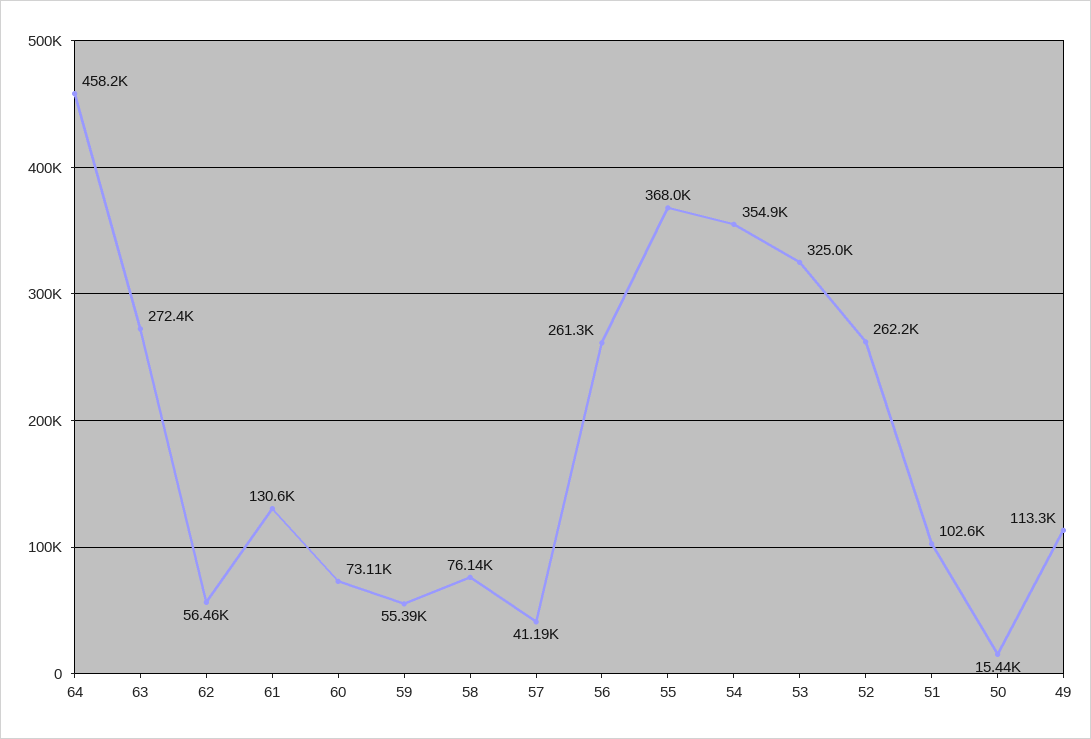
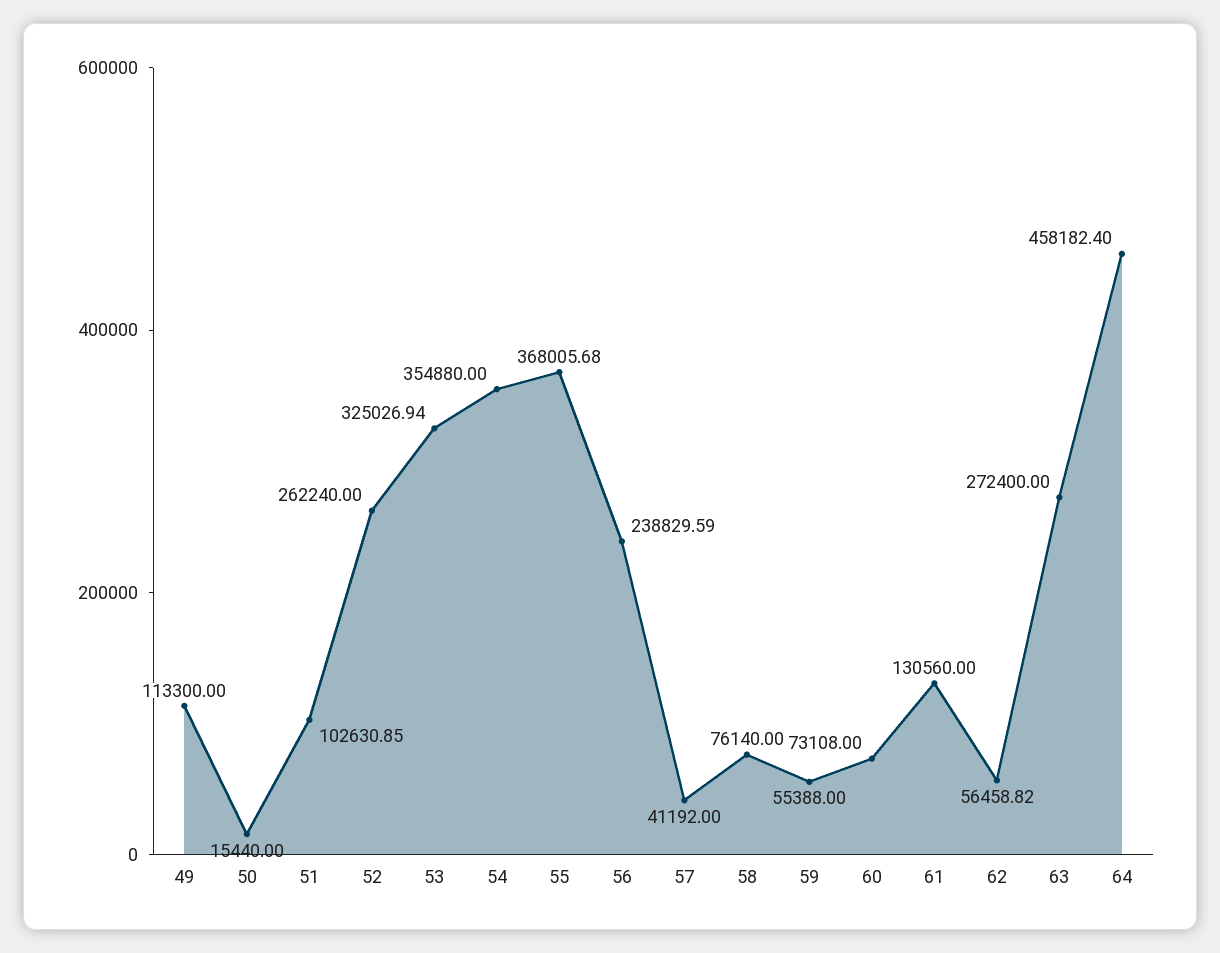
56: 261300 -> 238829.59

